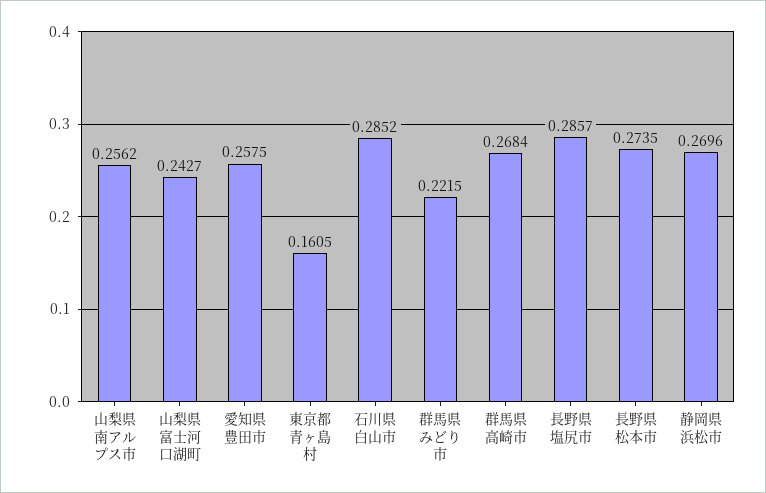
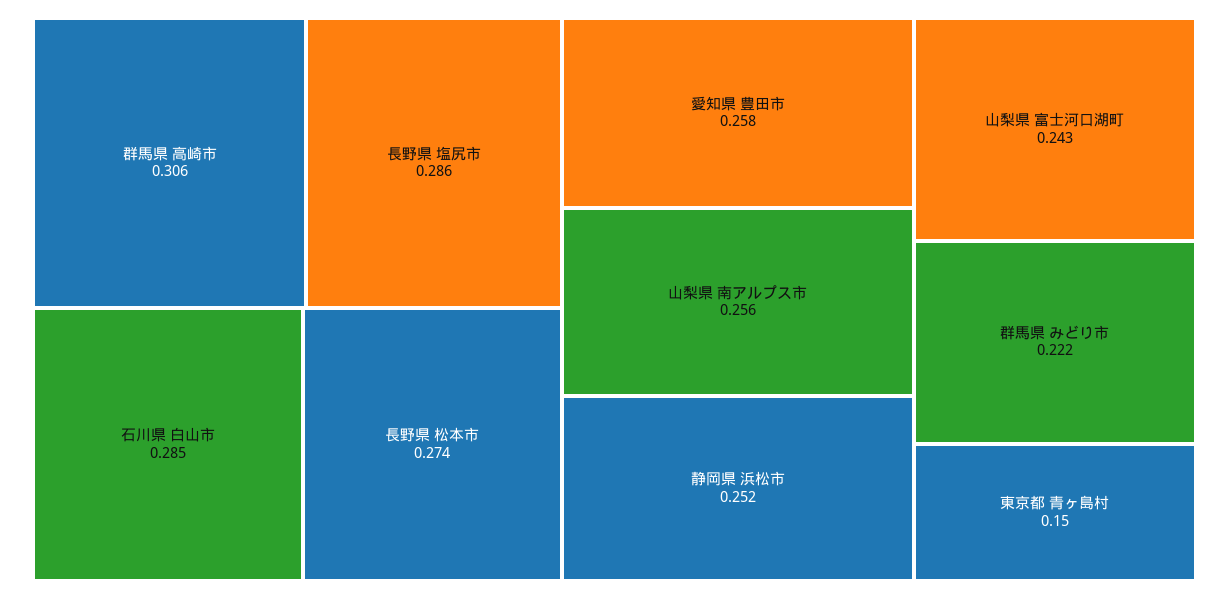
東京都 青ヶ島村: 0.1605 -> 0.15
群馬県 高崎市: 0.2684 -> 0.306
静岡県 浜松市: 0.2696 -> 0.252

